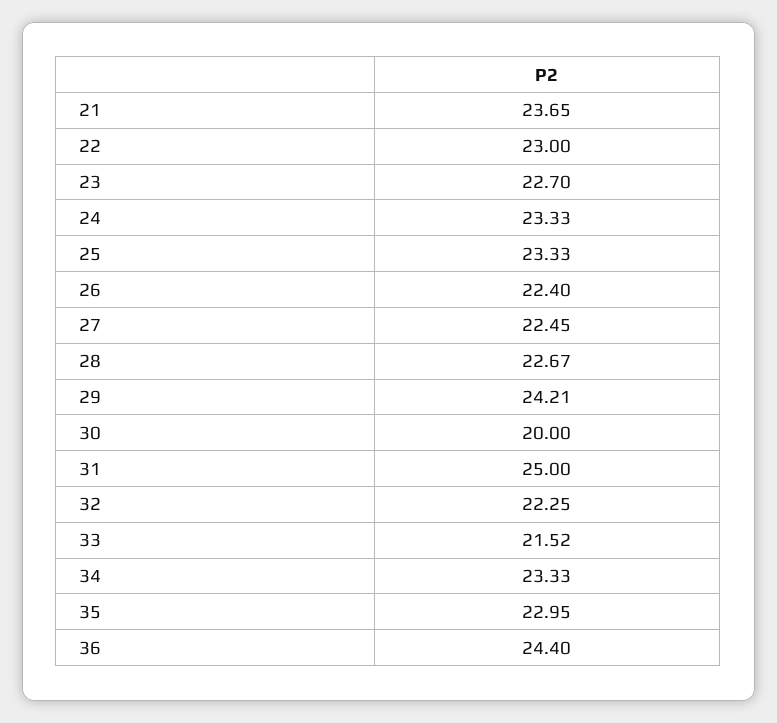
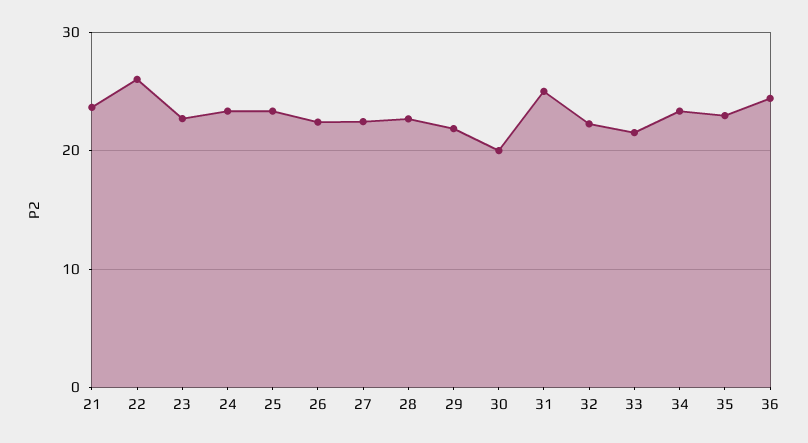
22: 23 -> 26
29: 24.21 -> 22

